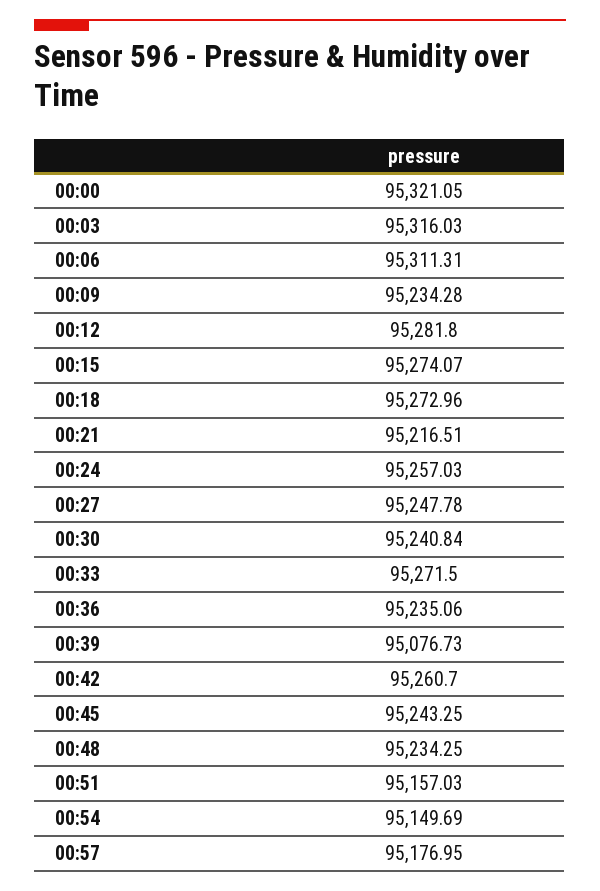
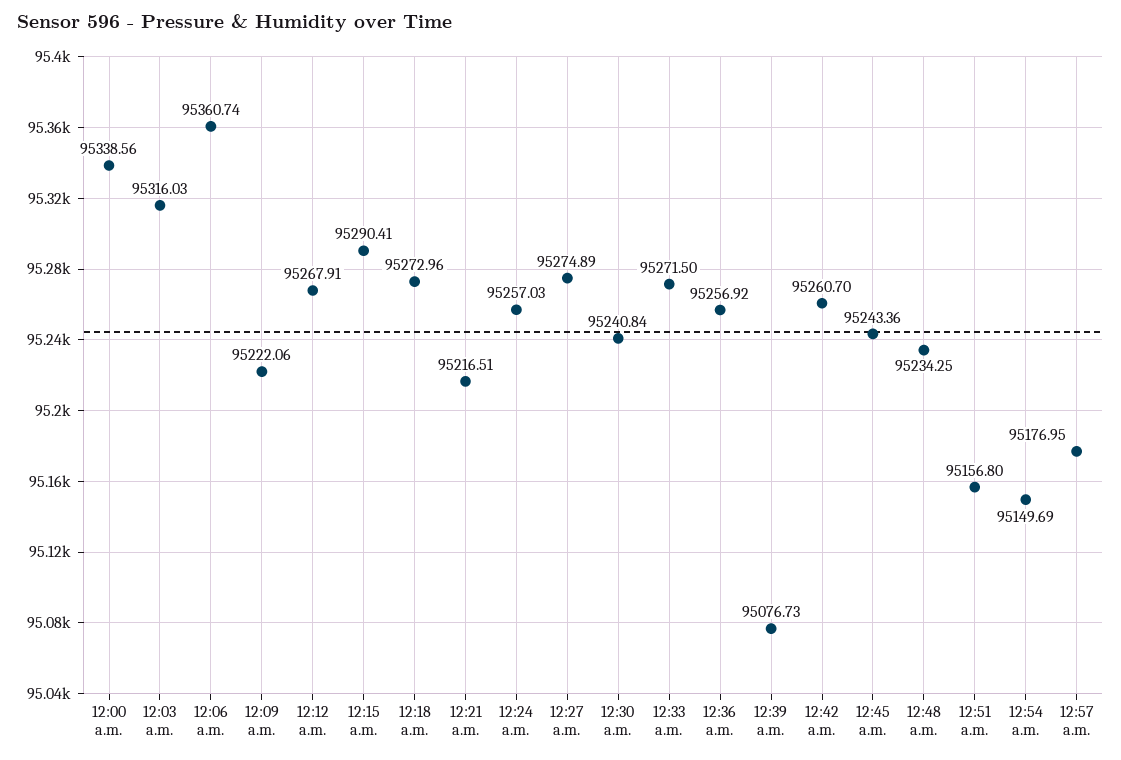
00:00: 95321.05 -> 95338.56
00:06: 95311.31 -> 95360.74
00:09: 95234.28 -> 95222.06
00:12: 95281.8 -> 95267.91
00:15: 95274.07 -> 95290.41
00:27: 95247.78 -> 95274.89
00:36: 95235.06 -> 95256.92
00:45: 95243.25 -> 95243.36
00:51: 95157.03 -> 95156.8

